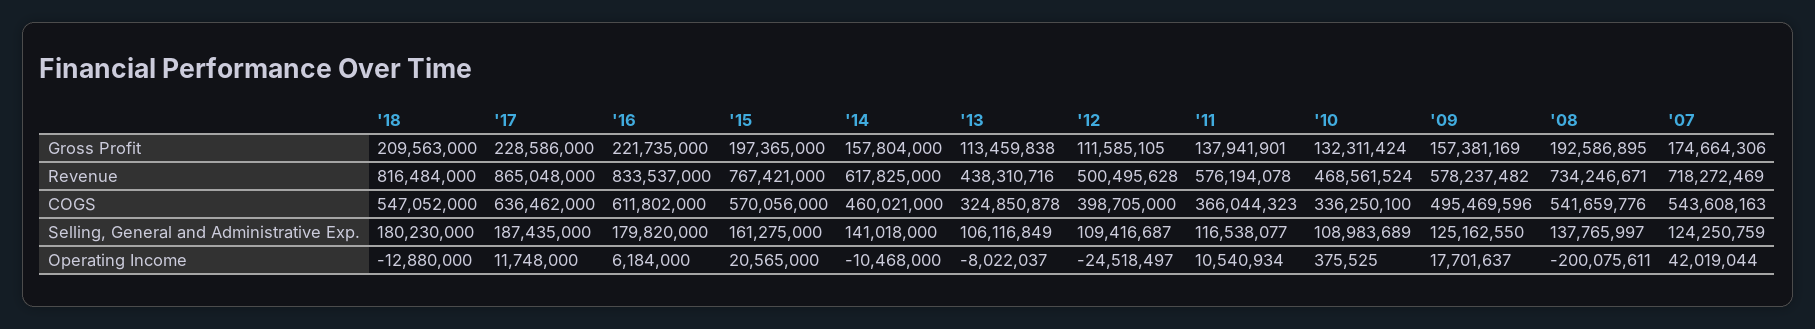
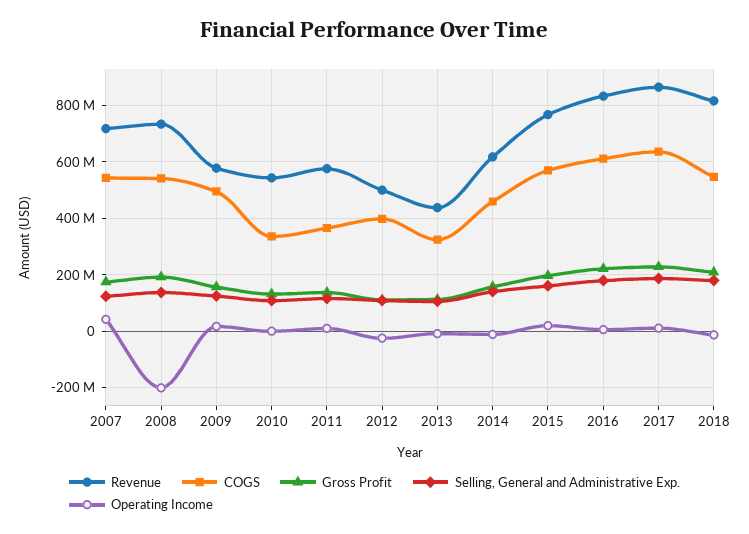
Revenue, '10: 468561524 -> 550000000

